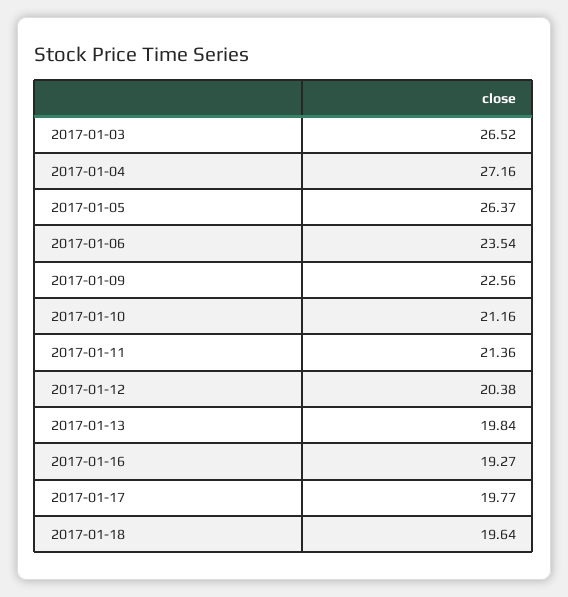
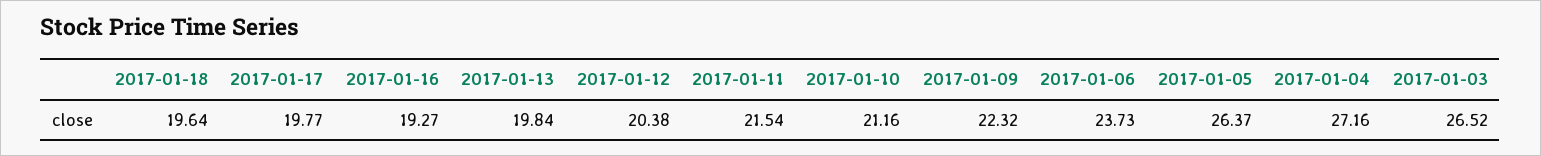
2017-01-06: 23.54 -> 23.73
2017-01-09: 22.56 -> 22.32
2017-01-11: 21.36 -> 21.54

